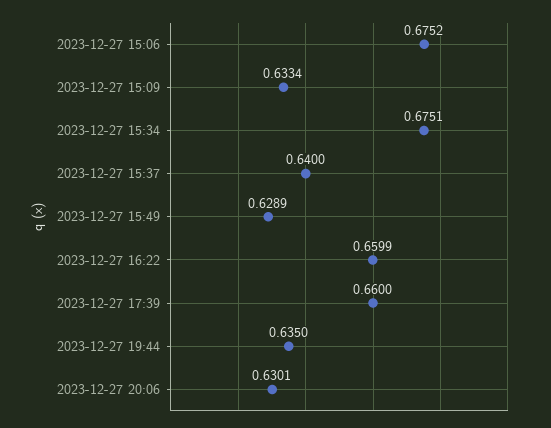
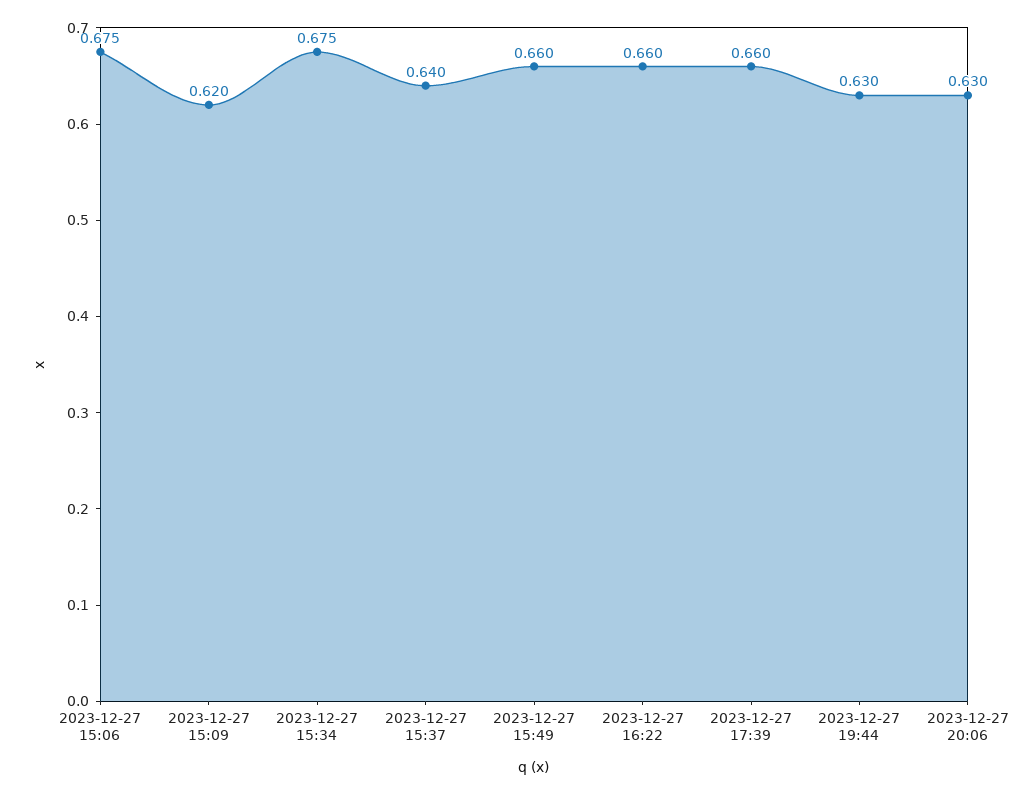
2023-12-27 15:09: 0.6334 -> 0.62
2023-12-27 15:49: 0.6289 -> 0.66
2023-12-27 19:44: 0.635 -> 0.63

